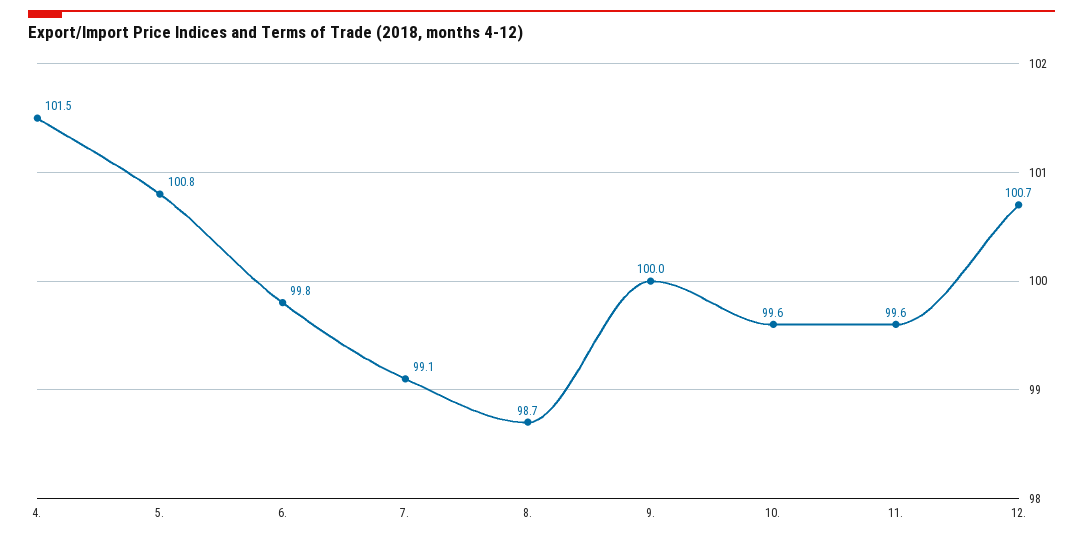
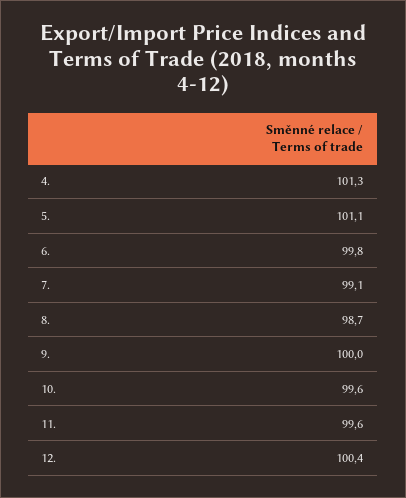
4.: 101.5 -> 101.3
5.: 100.8 -> 101.1
12.: 100.7 -> 100.4

